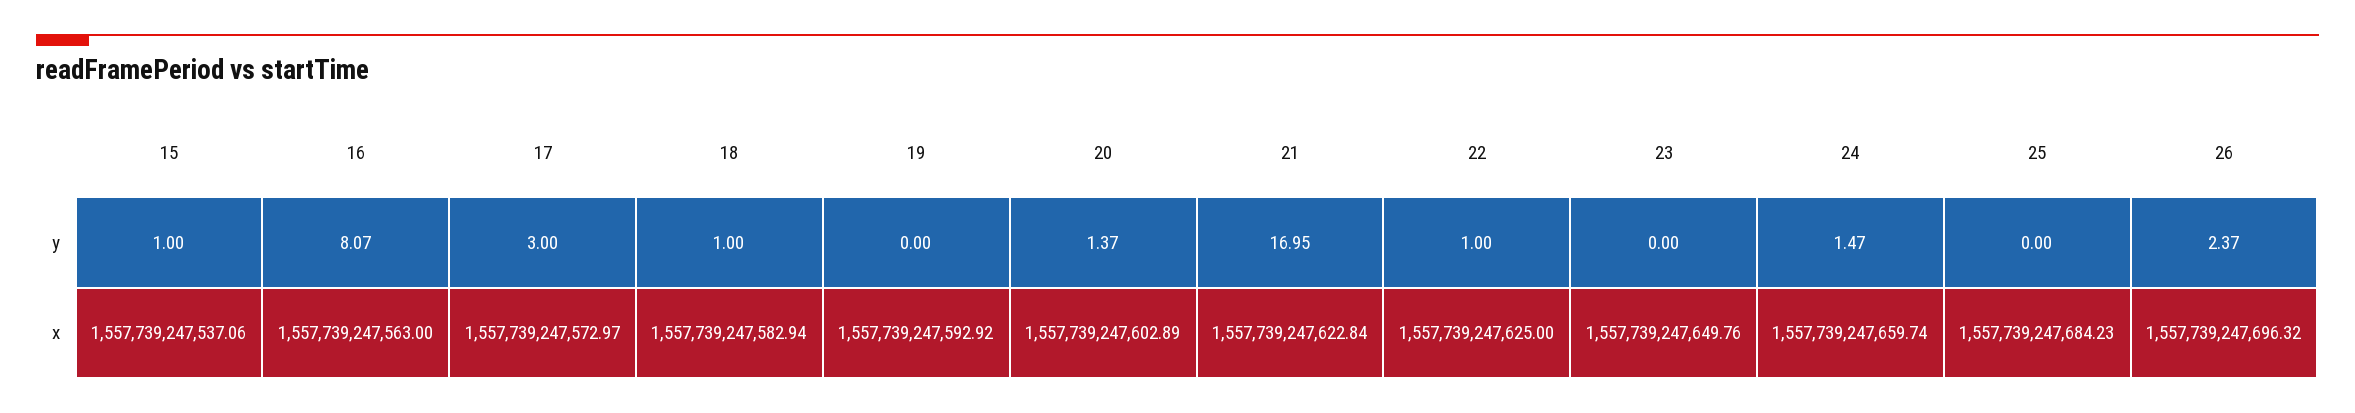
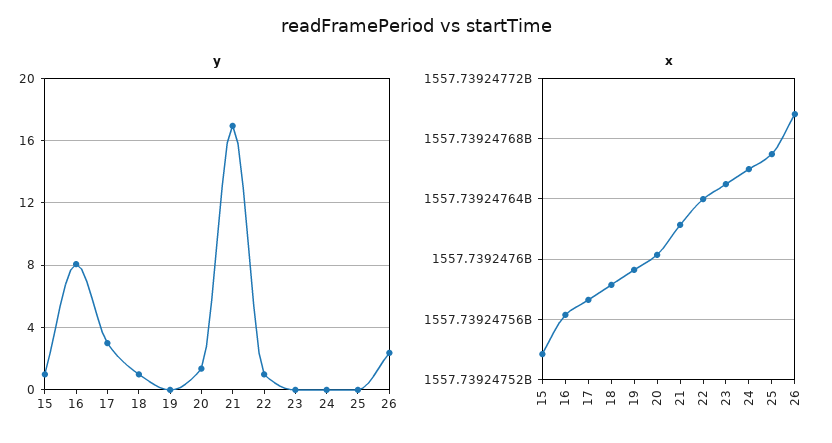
y, 24: 1.47 -> 0
x, 22: 1557739247625 -> 1557739247640
x, 25: 1557739247684.23 -> 1557739247670

